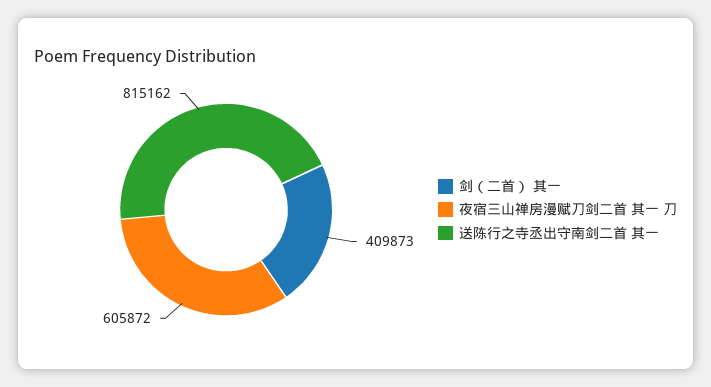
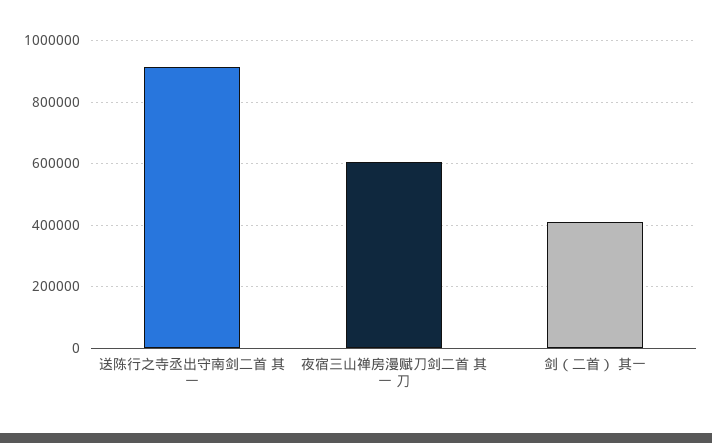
送陈行之寺丞出守南剑二首 其一: 815162 -> 920000

